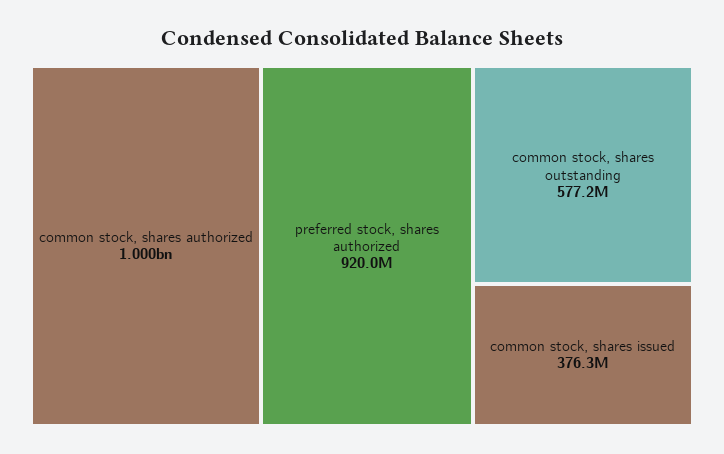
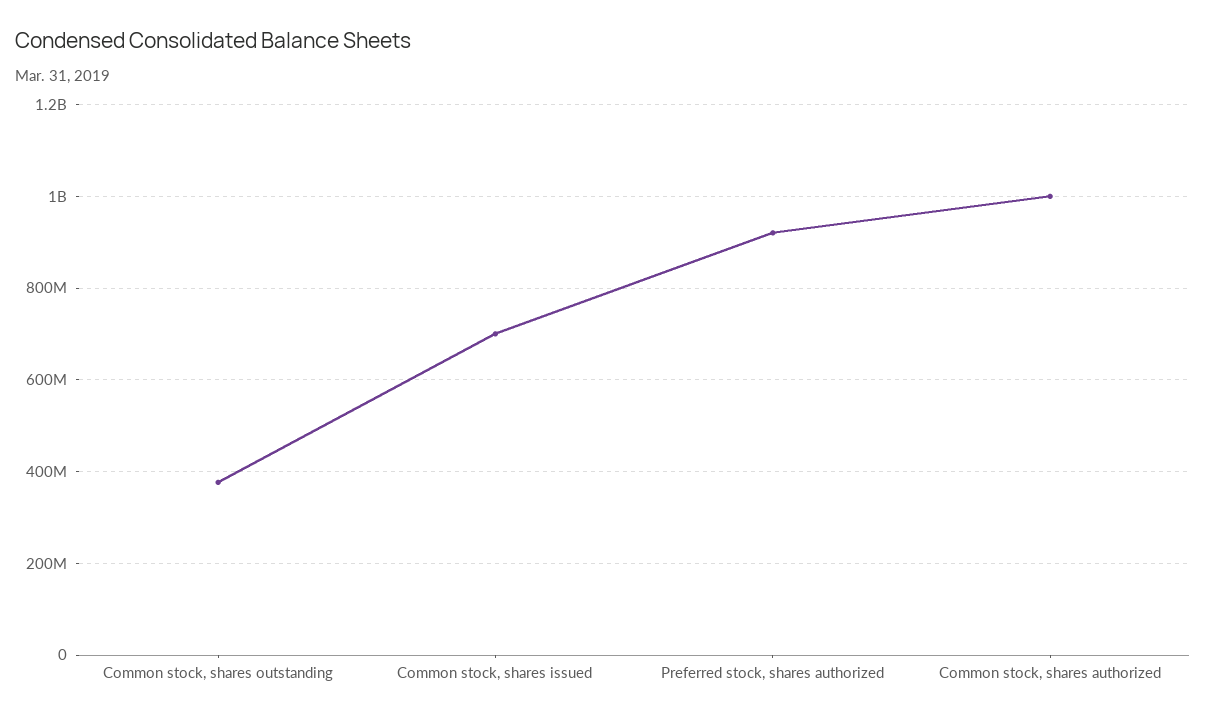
common stock, shares outstanding: 577200000 -> 380000000
common stock, shares issued: 376300000 -> 700000000

